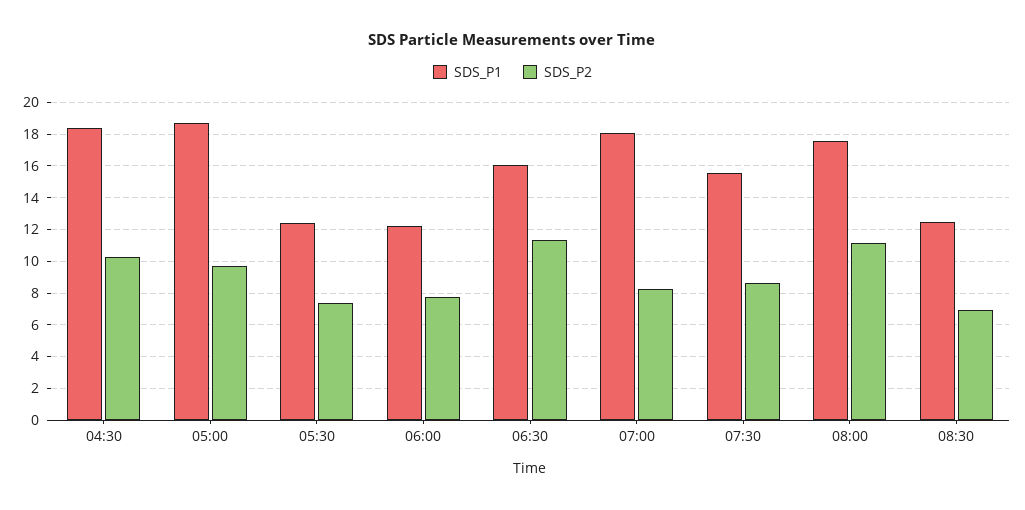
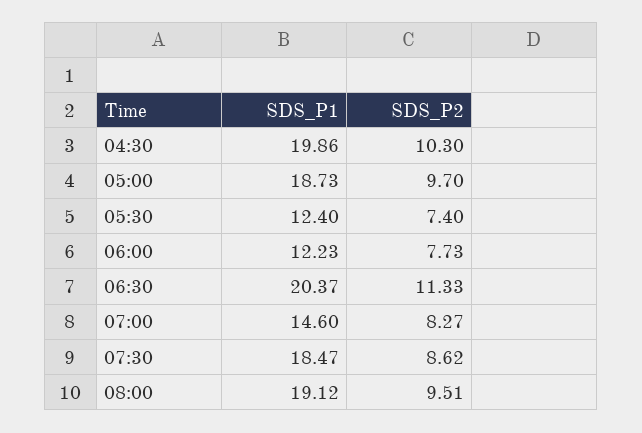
SDS_P1, 04:30: 18.5 -> 19.86
SDS_P1, 06:30: 16 -> 20.37
SDS_P1, 07:00: 18 -> 14.6
SDS_P1, 07:30: 15.5 -> 18.47
SDS_P1, 08:00: 17.5 -> 19.12
SDS_P2, 08:00: 11 -> 9.51
SDS_P1, 08:30: 12.5 -> none
SDS_P2, 08:30: 7 -> none

